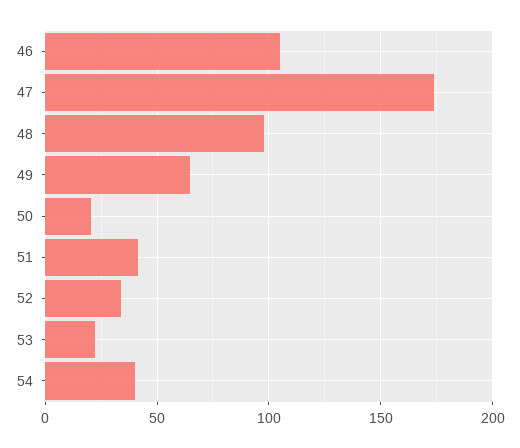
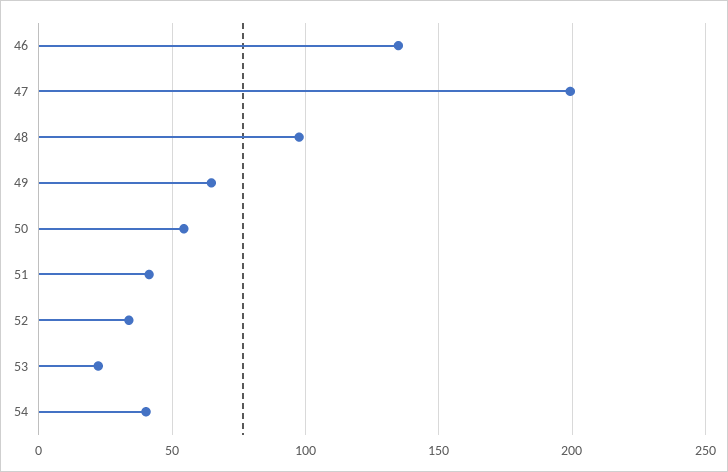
46: 105 -> 135
47: 175 -> 200
50: 20 -> 55

